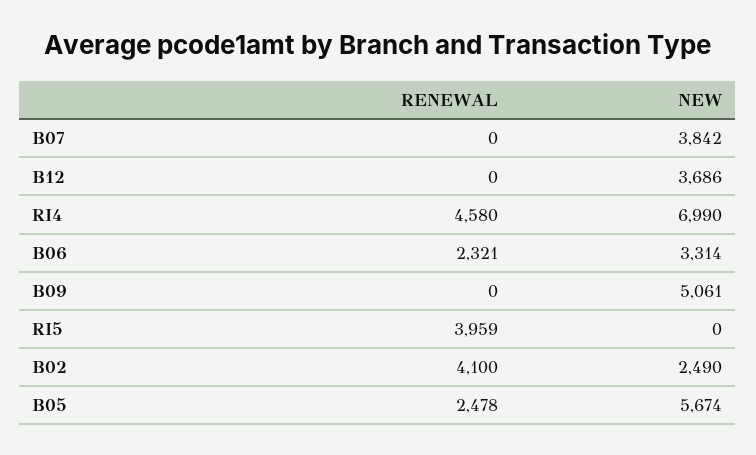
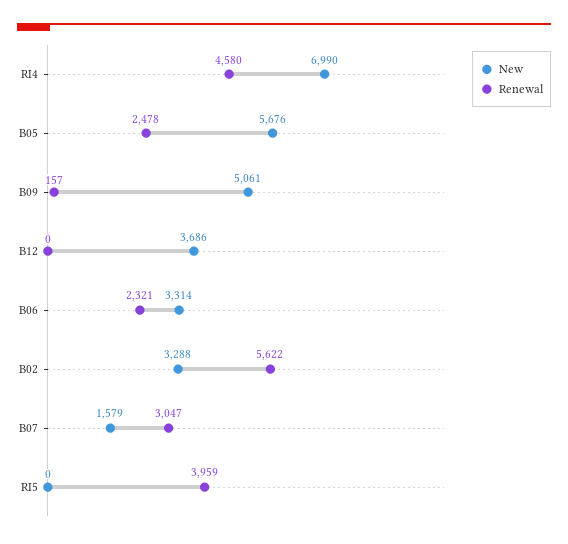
RENEWAL, B07: 0 -> 3047
NEW, B07: 3842 -> 1579
RENEWAL, B09: 0 -> 157
RENEWAL, B02: 4100 -> 5622
NEW, B02: 2490 -> 3288
NEW, B05: 5674 -> 5676

